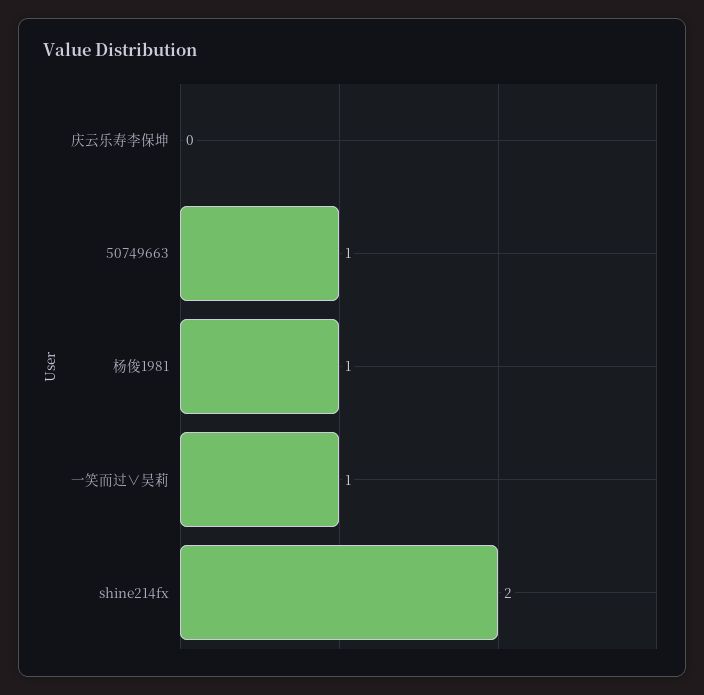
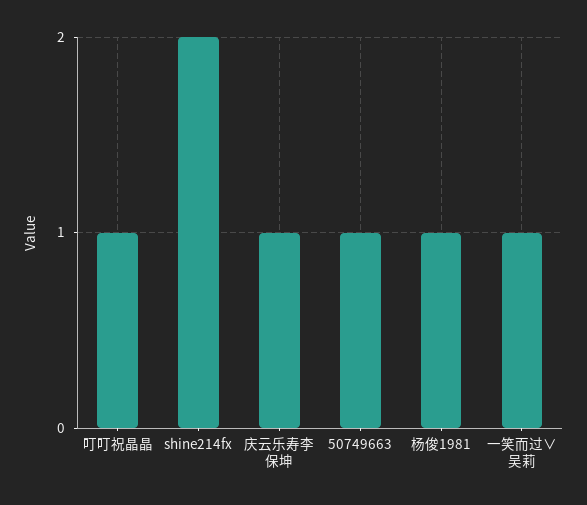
庆云乐寿李保坤: 0 -> 1
叮叮祝晶晶: none -> 1

